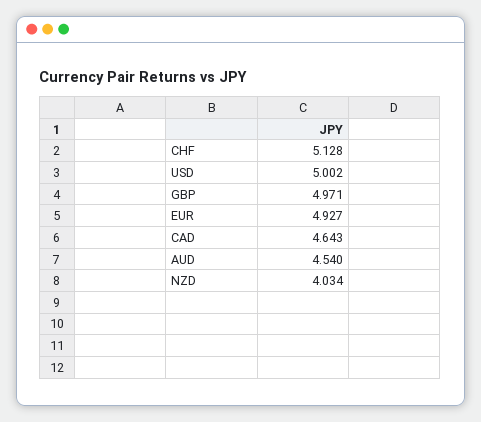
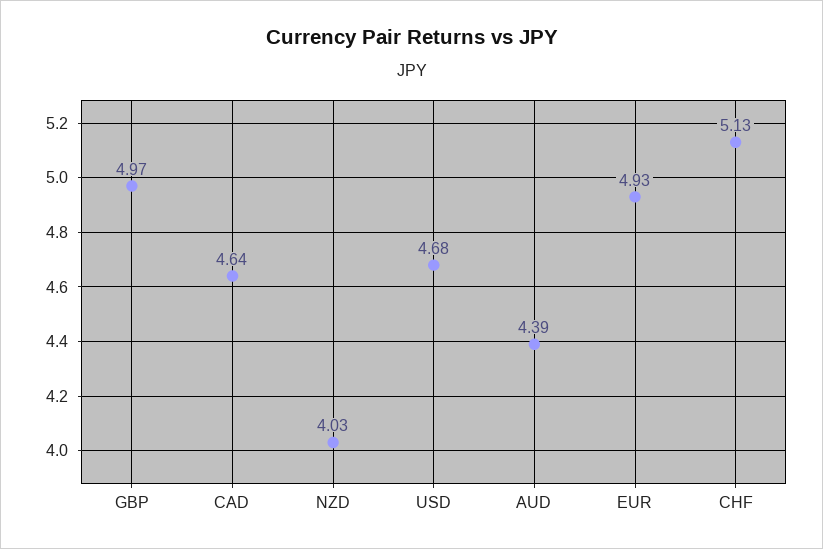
USD: 5.002 -> 4.68
AUD: 4.54 -> 4.39

